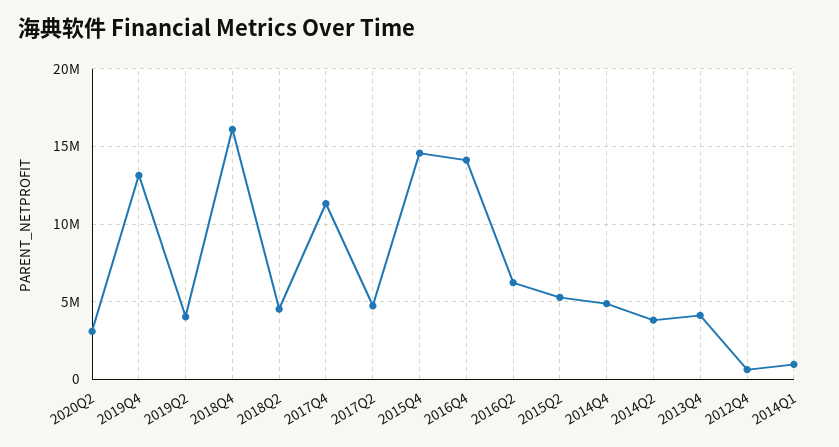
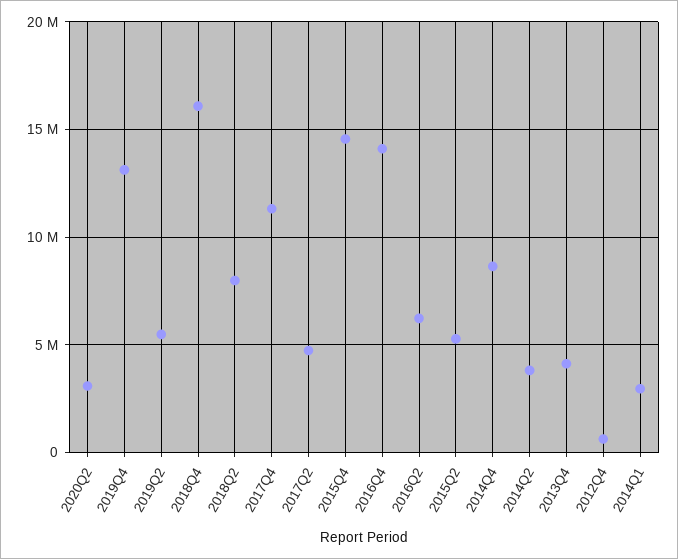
2019Q2: 4000000 -> 5500000
2018Q2: 4500000 -> 8000000
2014Q4: 5000000 -> 8500000
2014Q1: 1000000 -> 3000000

